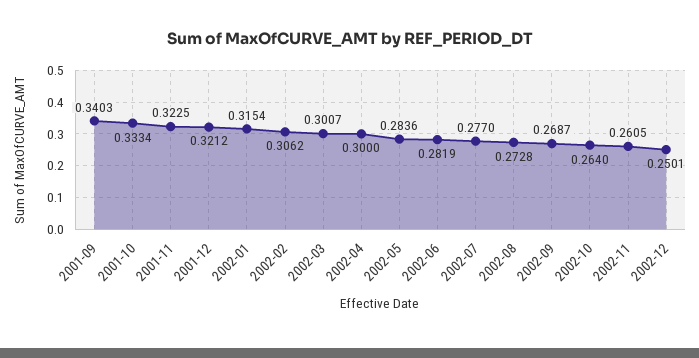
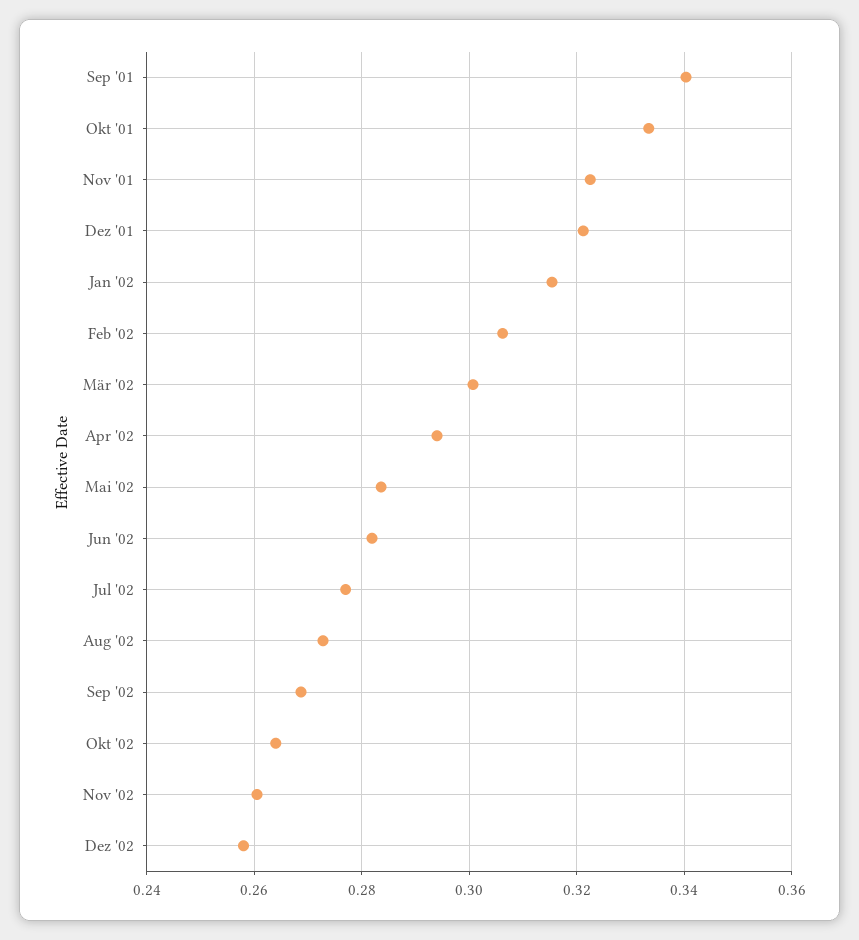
2002-04: 0.3 -> 0.294
2002-12: 0.2501 -> 0.258

